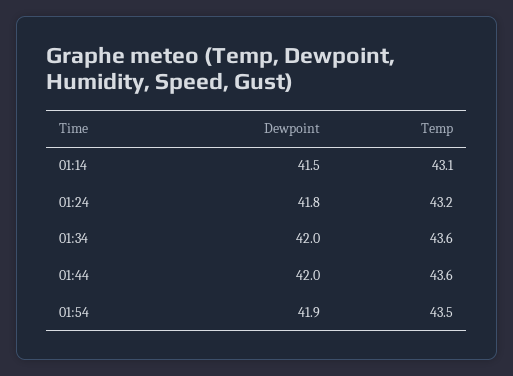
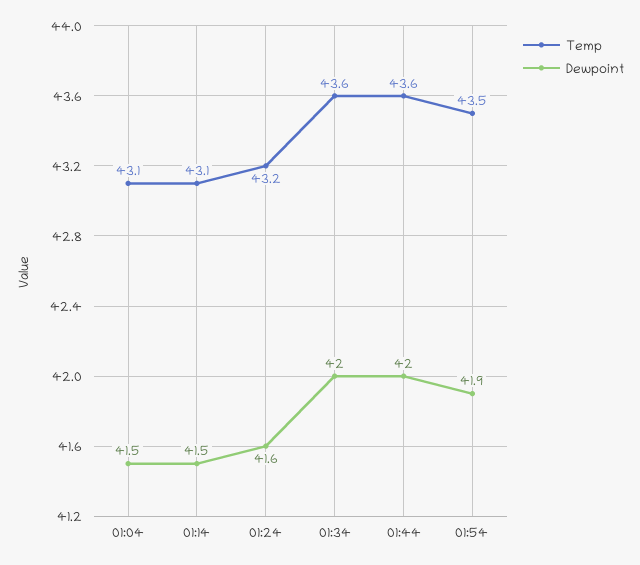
Dewpoint, 01:24: 41.8 -> 41.6
Temp, 01:04: none -> 43.1
Dewpoint, 01:04: none -> 41.5

